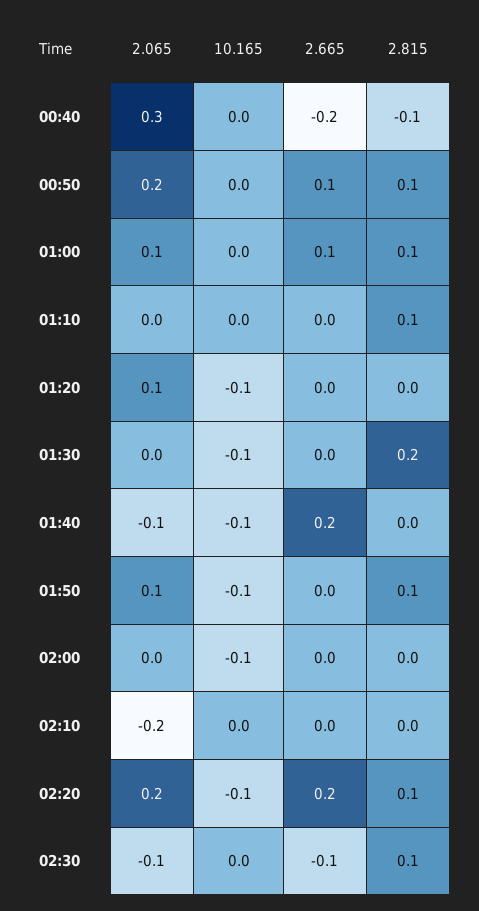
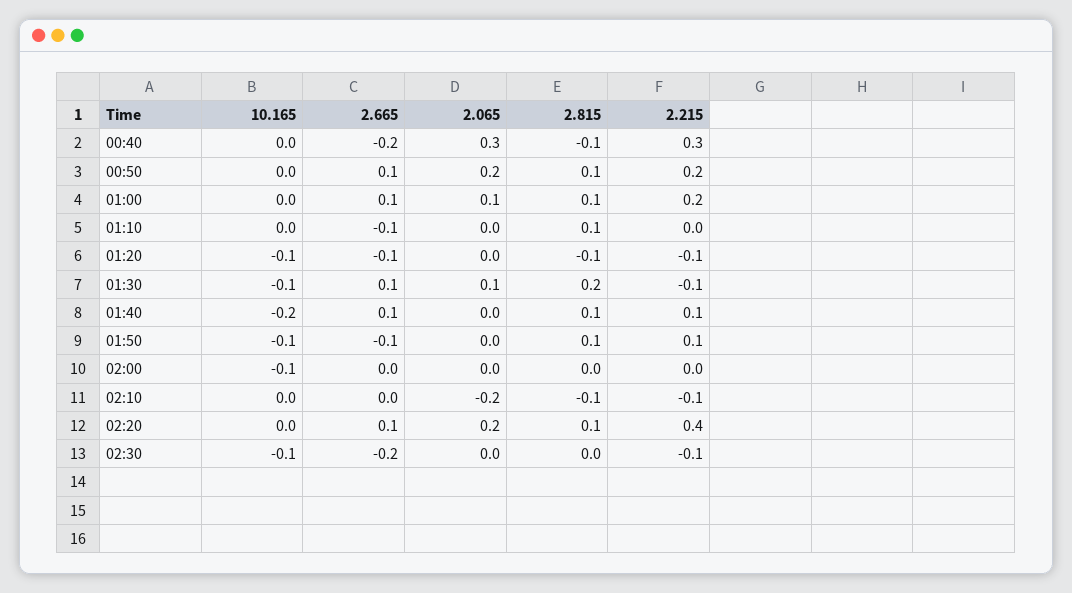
2.665, 01:10: 0 -> -0.1
2.065, 01:20: 0.1 -> 0
2.665, 01:20: 0 -> -0.1
2.815, 01:20: 0 -> -0.1
2.065, 01:30: 0 -> 0.1
2.665, 01:30: 0 -> 0.1
2.065, 01:40: -0.1 -> 0
10.165, 01:40: -0.1 -> -0.2
2.665, 01:40: 0.2 -> 0.1
2.815, 01:40: 0 -> 0.1
2.065, 01:50: 0.1 -> 0
2.665, 01:50: 0 -> -0.1
2.815, 02:10: 0 -> -0.1
10.165, 02:20: -0.1 -> 0
2.665, 02:20: 0.2 -> 0.1
2.065, 02:30: -0.1 -> 0
10.165, 02:30: 0 -> -0.1
2.665, 02:30: -0.1 -> -0.2
2.815, 02:30: 0.1 -> 0
2.215, 00:40: none -> 0.3
2.215, 00:50: none -> 0.2
2.215, 01:00: none -> 0.2
2.215, 01:10: none -> 0
2.215, 01:20: none -> -0.1
2.215, 01:30: none -> -0.1
2.215, 01:40: none -> 0.1
2.215, 01:50: none -> 0.1
2.215, 02:00: none -> 0
2.215, 02:10: none -> -0.1
2.215, 02:20: none -> 0.4
2.215, 02:30: none -> -0.1

